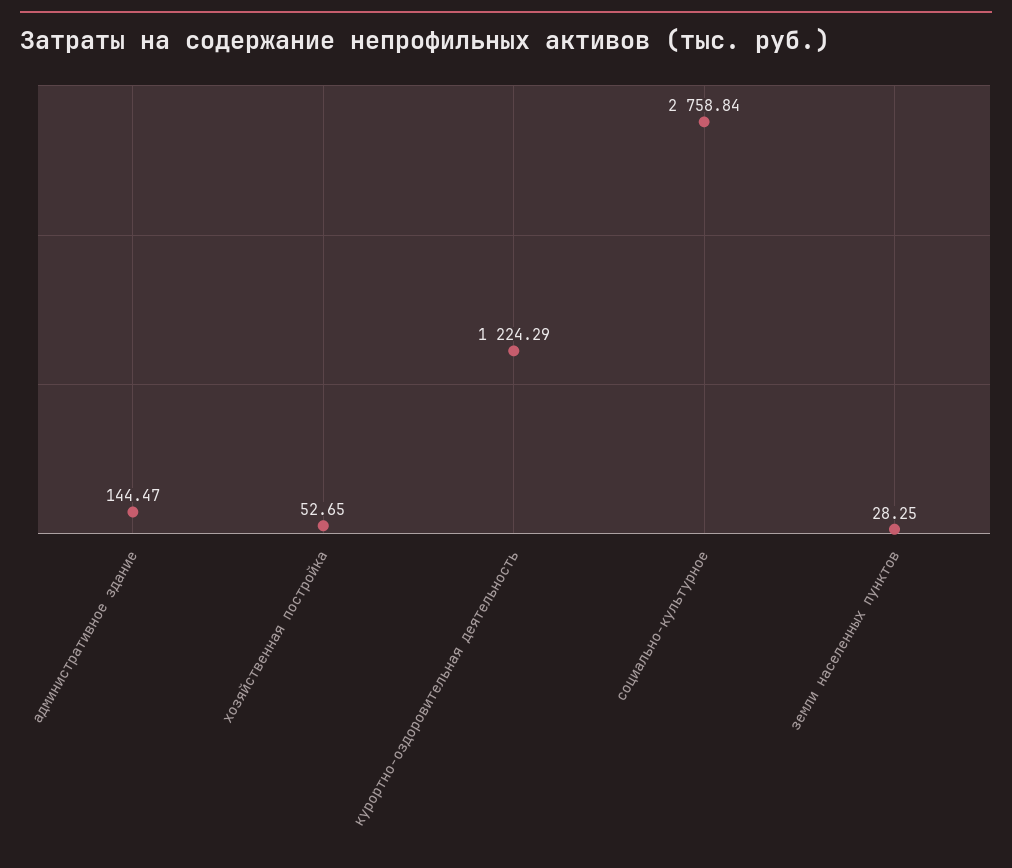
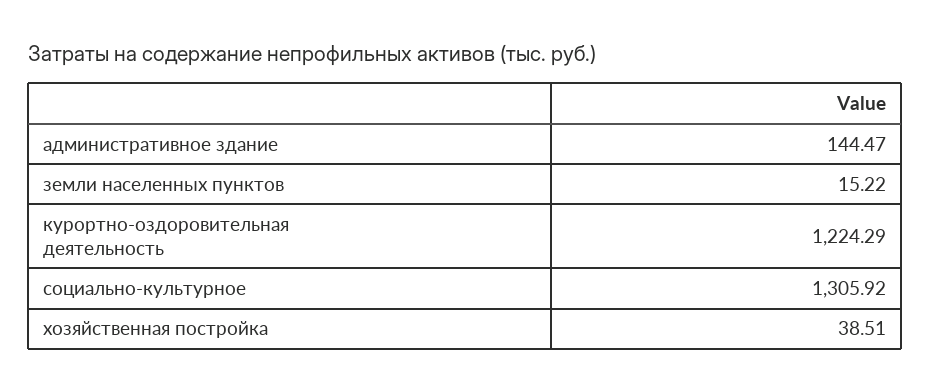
хозяйственная постройка: 52.65 -> 38.51
социально-культурное: 2758.84 -> 1305.92
земли населенных пунктов: 28.25 -> 15.22

